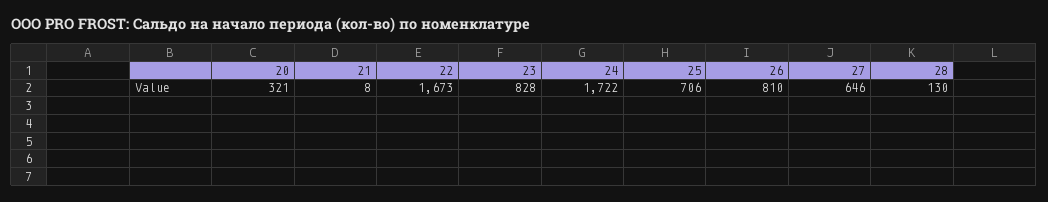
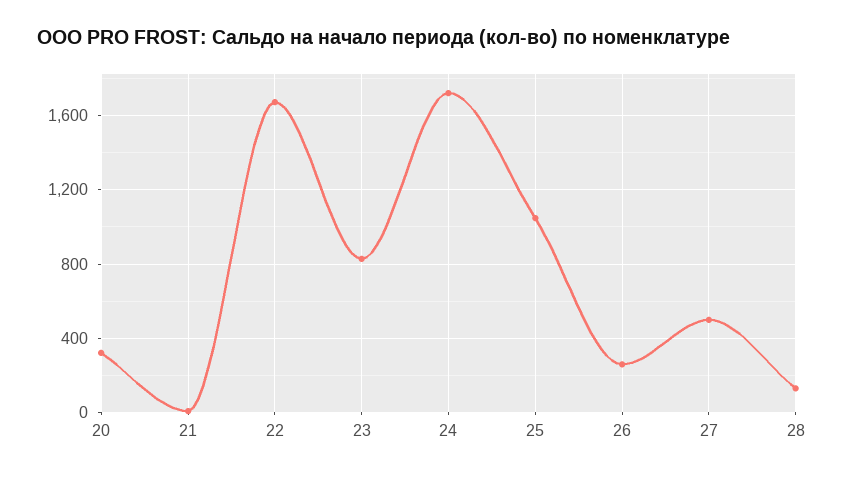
25: 706 -> 1050
26: 810 -> 250
27: 646 -> 500

